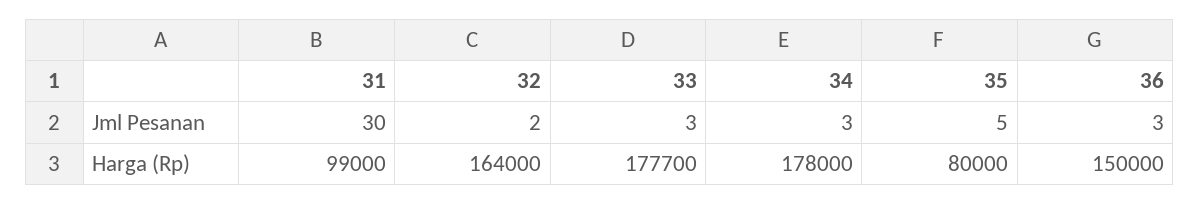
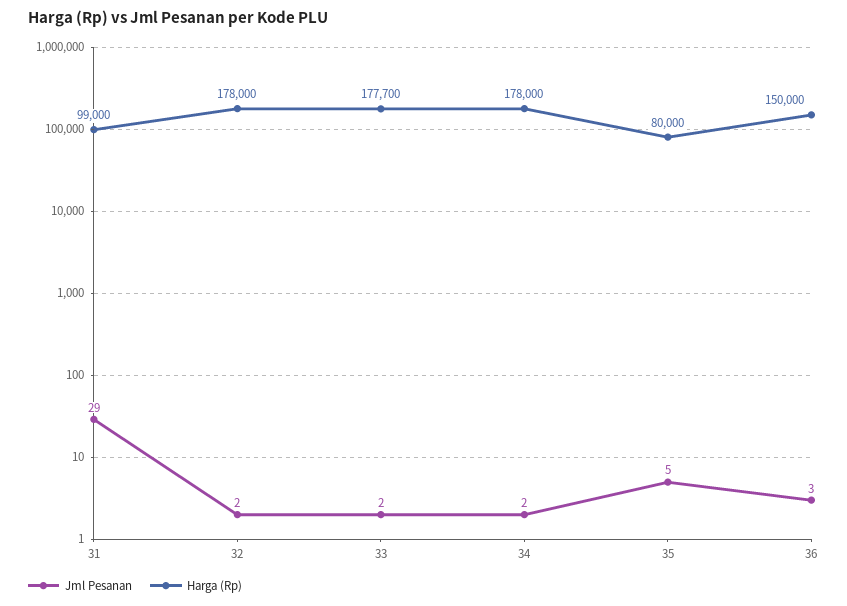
Jml Pesanan, 31: 30 -> 29
Jml Pesanan, 33: 3 -> 2
Jml Pesanan, 34: 3 -> 2
Harga (Rp), 32: 164000 -> 178000

